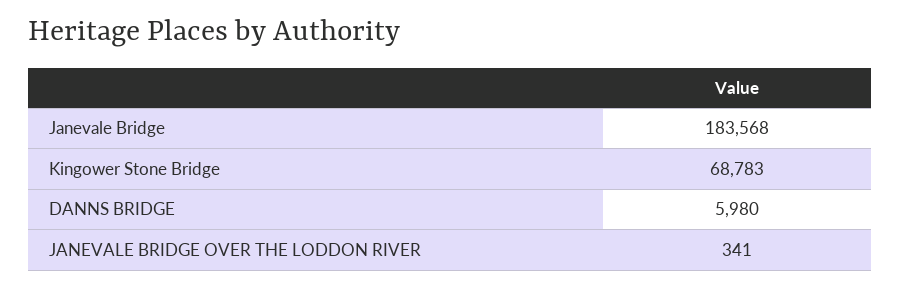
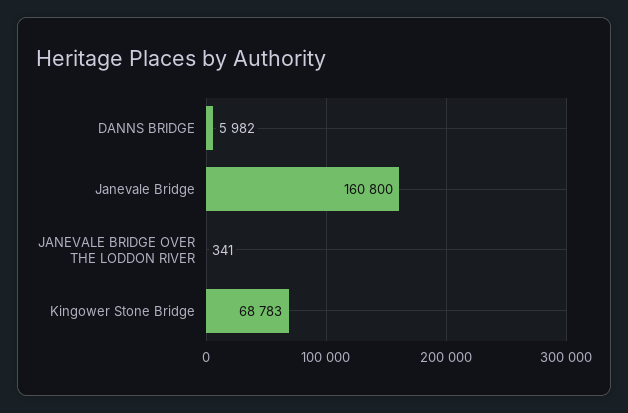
Janevale Bridge: 183568 -> 160800
DANNS BRIDGE: 5980 -> 5982

